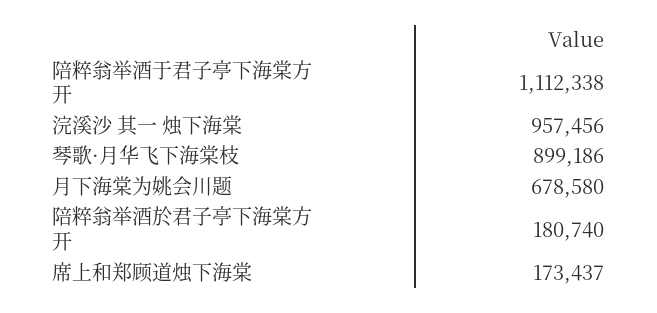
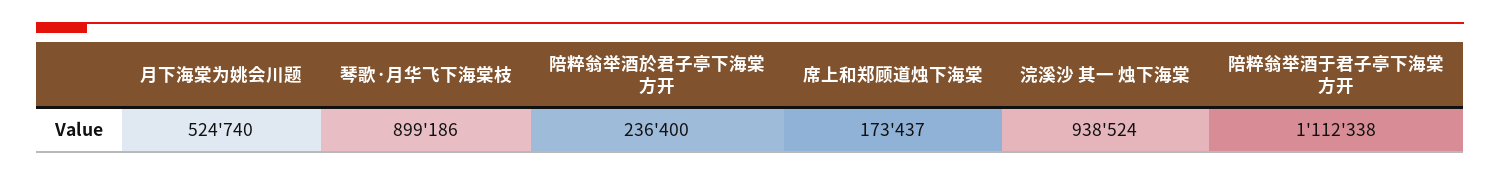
浣溪沙 其一 烛下海棠: 957456 -> 938524
月下海棠为姚会川题: 678580 -> 524740
陪粹翁举酒於君子亭下海棠方开: 180740 -> 236400

